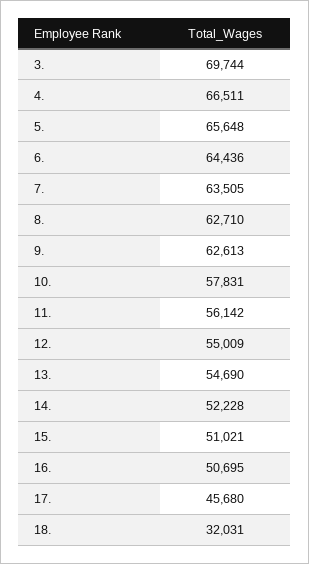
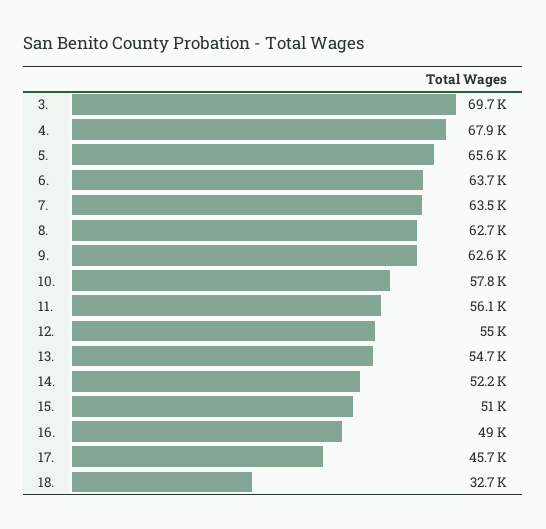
4.: 66511 -> 67900
6.: 64436 -> 63700
16.: 50695 -> 49000
18.: 32031 -> 32700

